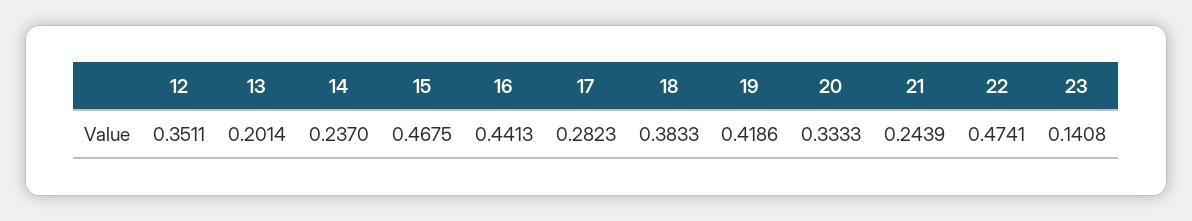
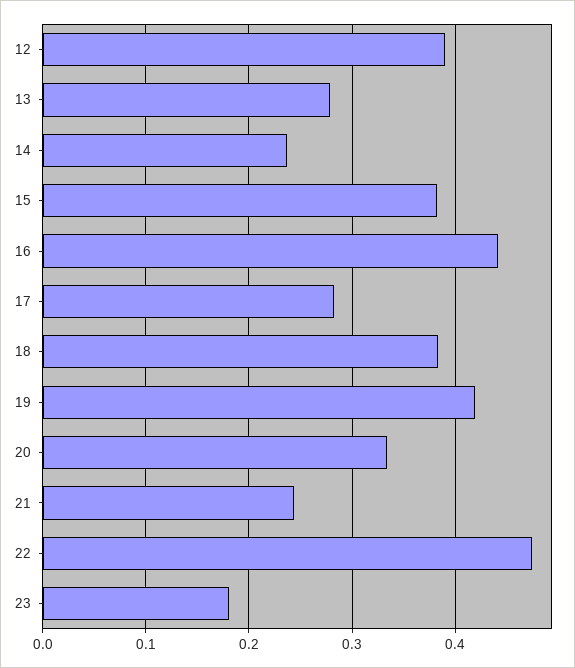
12: 0.3511 -> 0.39
13: 0.2014 -> 0.28
15: 0.4675 -> 0.38
23: 0.1408 -> 0.18

